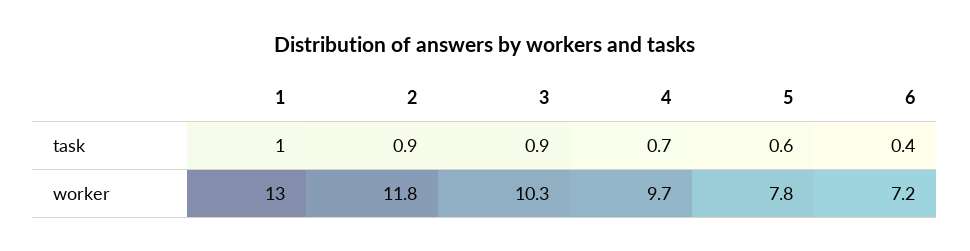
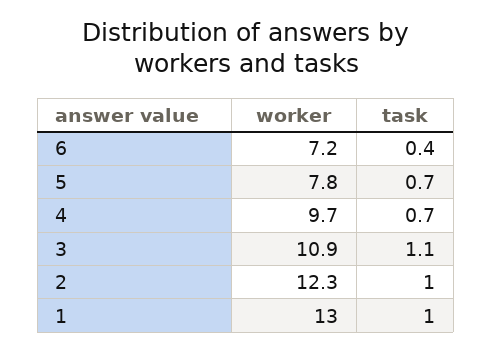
2, task: 0.9 -> 1
3, task: 0.9 -> 1.1
5, task: 0.6 -> 0.7
2, worker: 11.8 -> 12.3
3, worker: 10.3 -> 10.9

